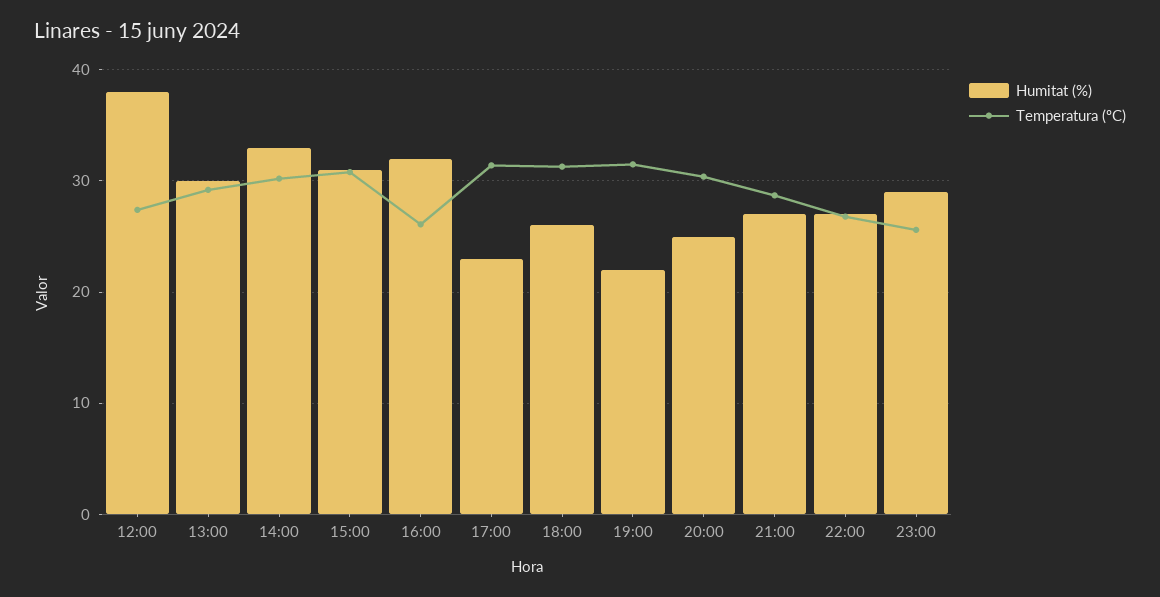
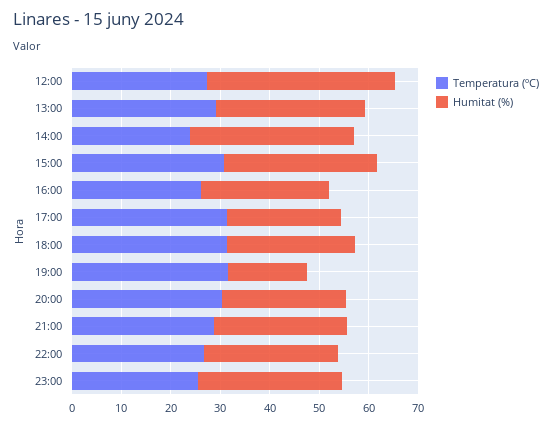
Temperatura (ºC), 14:00: 30 -> 24
Humitat (%), 16:00: 32 -> 26
Humitat (%), 19:00: 22 -> 16

